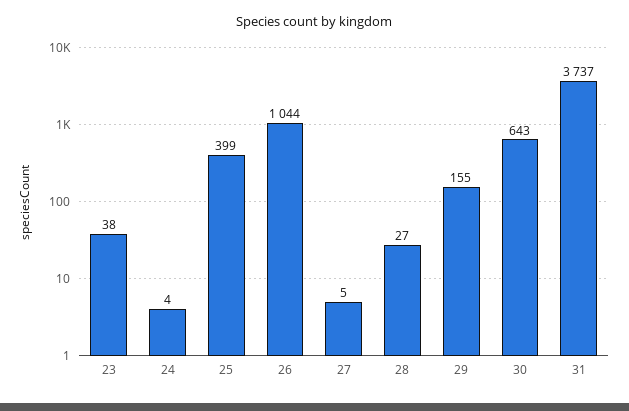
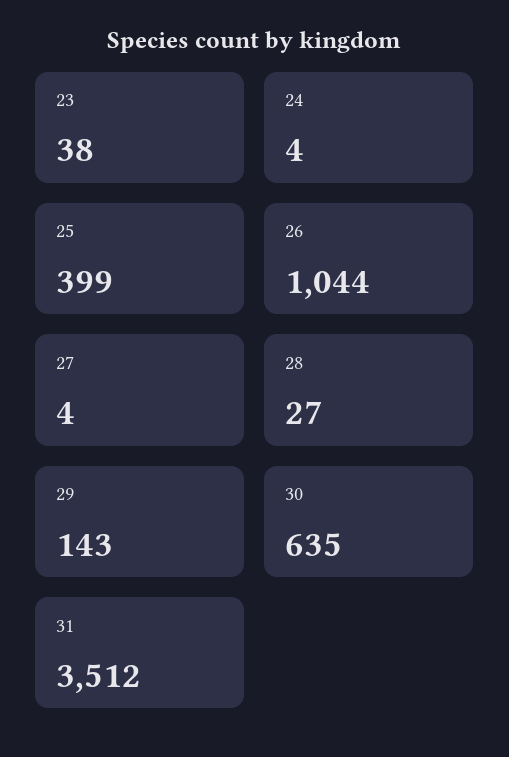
27: 5 -> 4
29: 155 -> 143
30: 643 -> 635
31: 3737 -> 3512

